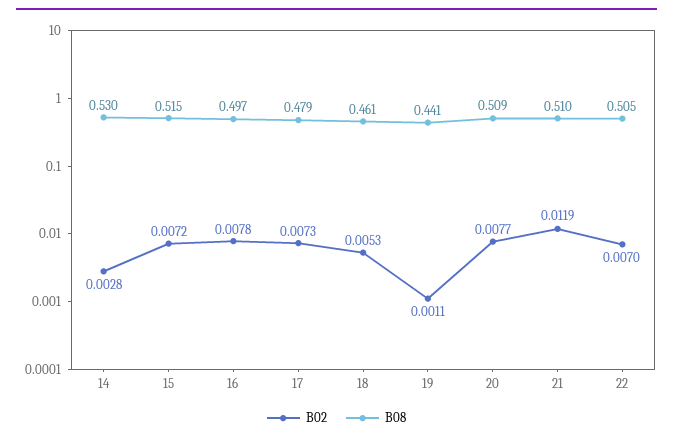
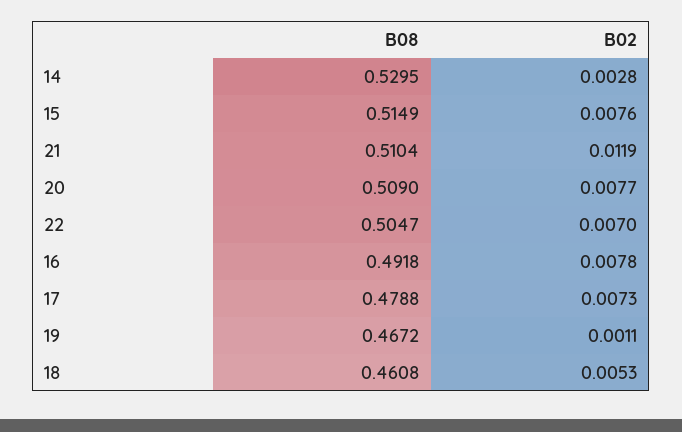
B02, 15: 0.0072 -> 0.0076
B08, 16: 0.497 -> 0.4918
B08, 19: 0.441 -> 0.4672

